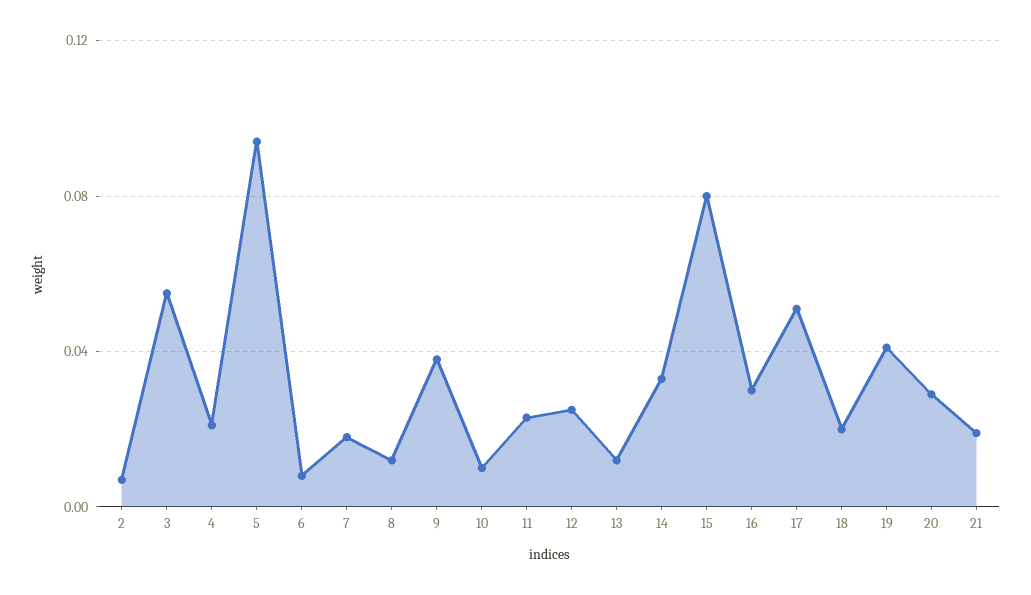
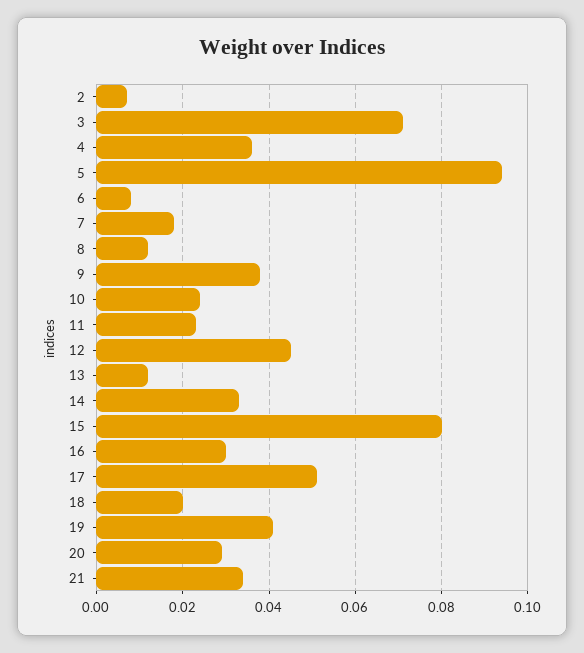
3: 0.055 -> 0.07
4: 0.02 -> 0.035
10: 0.01 -> 0.025
12: 0.025 -> 0.045
21: 0.02 -> 0.035

